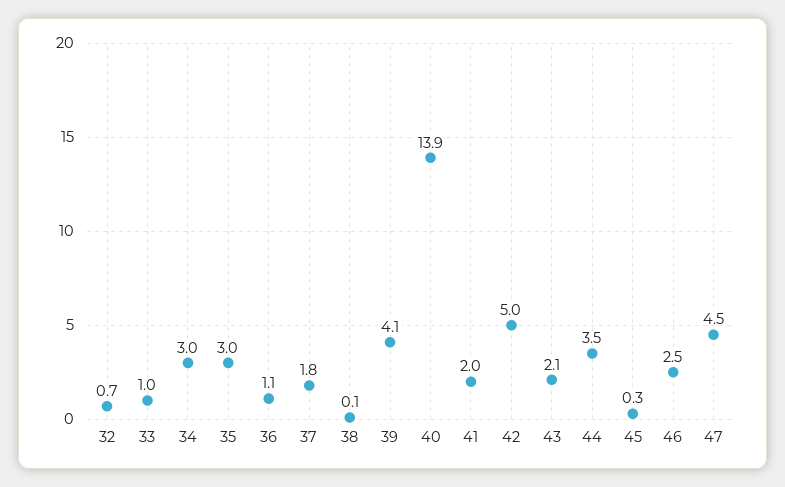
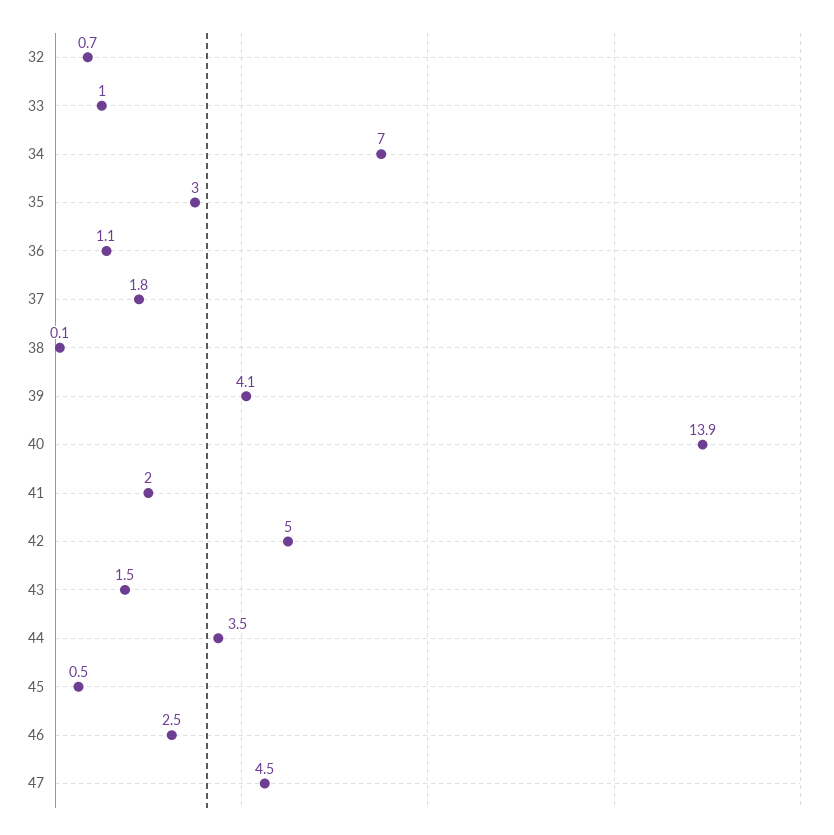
34: 3 -> 7
43: 2.1 -> 1.5
45: 0.3 -> 0.5

